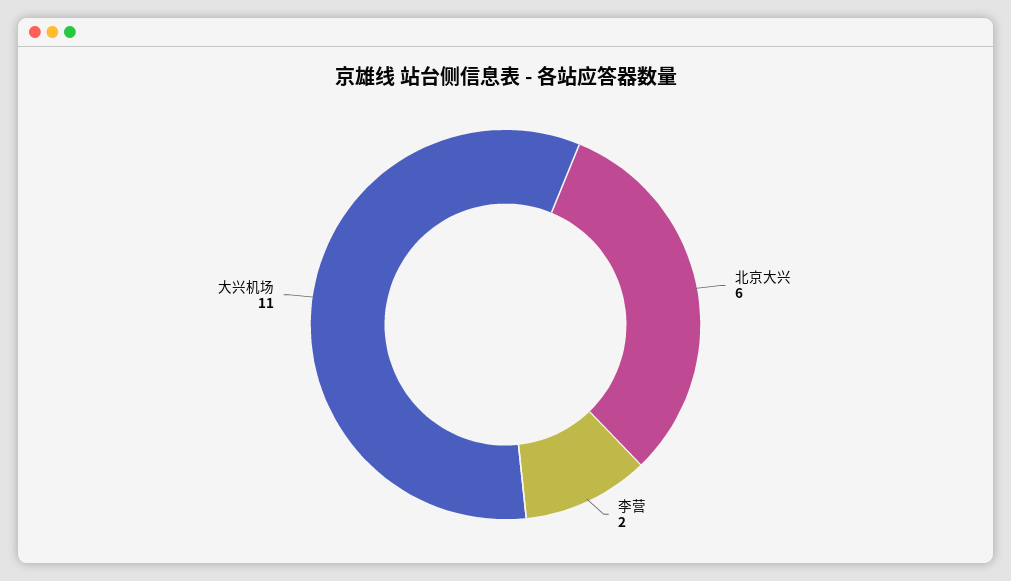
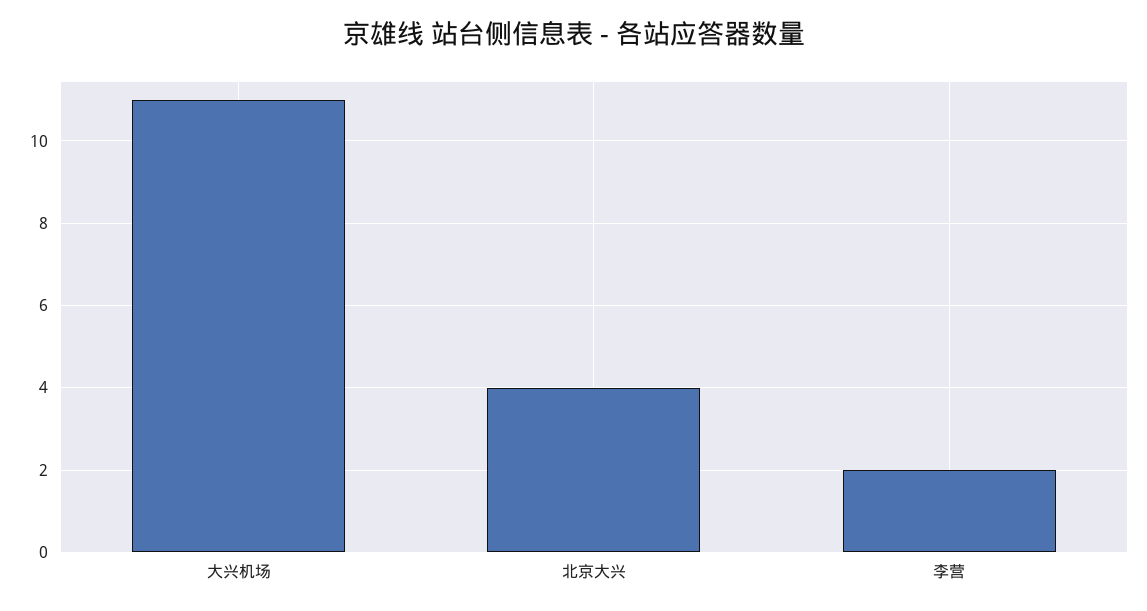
北京大兴: 6 -> 4

